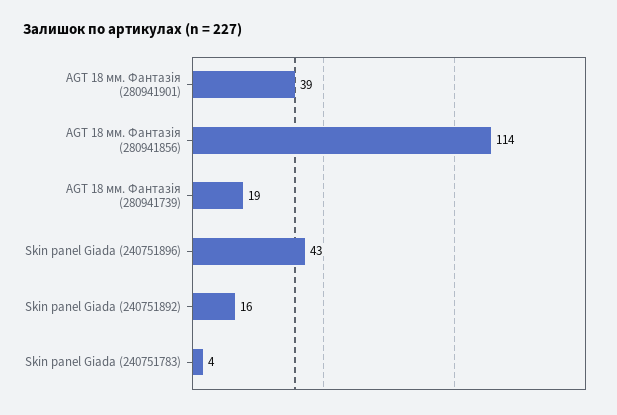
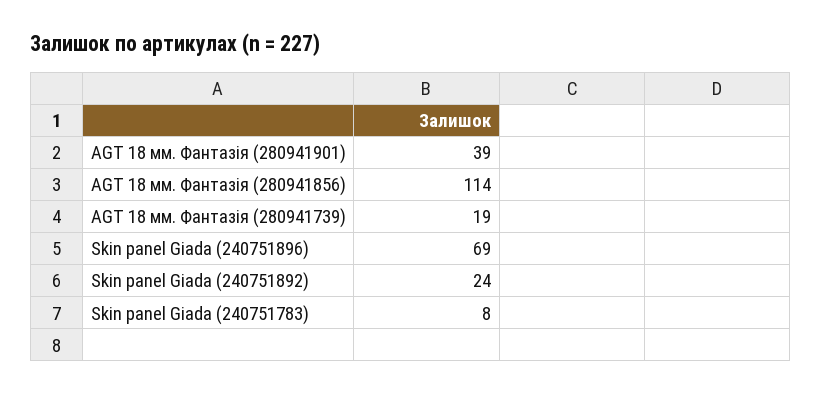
Skin panel Giada (240751896): 43 -> 69
Skin panel Giada (240751892): 16 -> 24
Skin panel Giada (240751783): 4 -> 8

